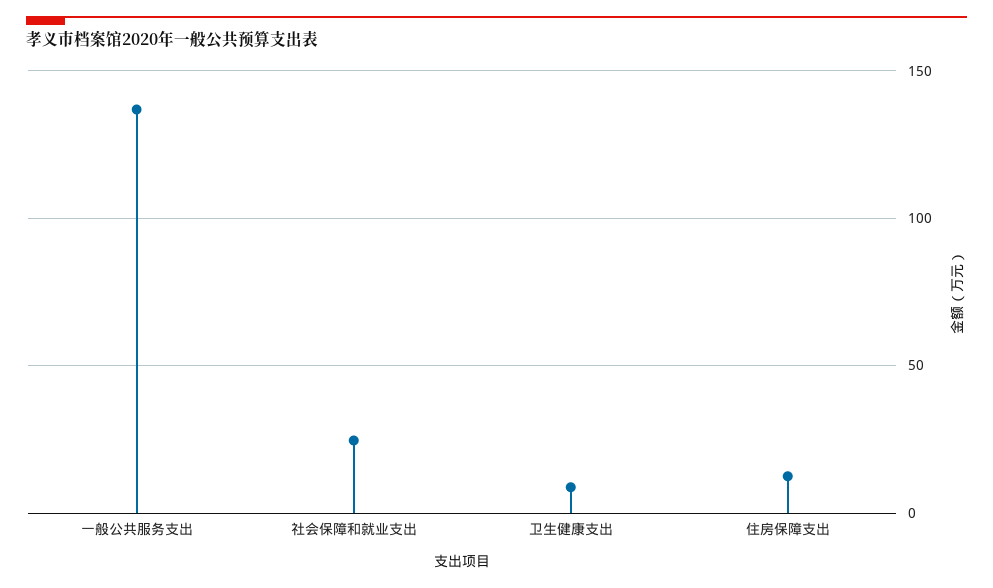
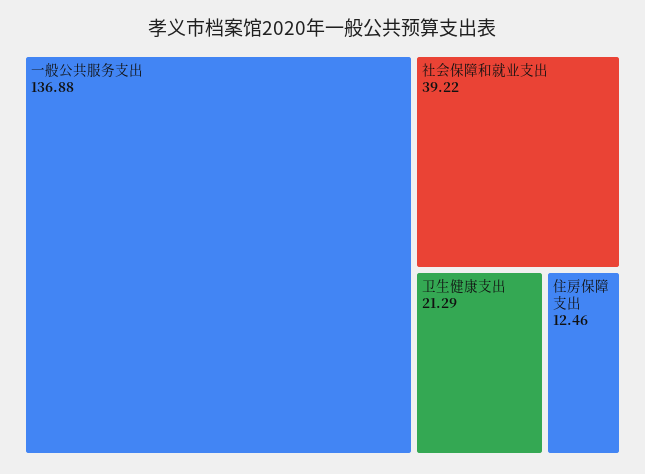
社会保障和就业支出: 25 -> 39.22
卫生健康支出: 10 -> 21.29

